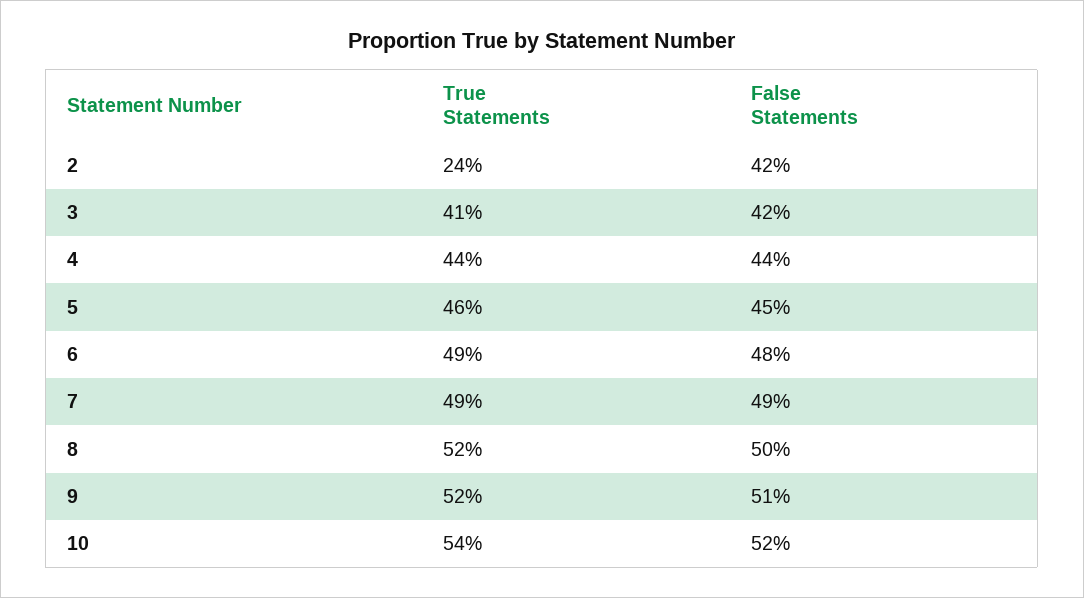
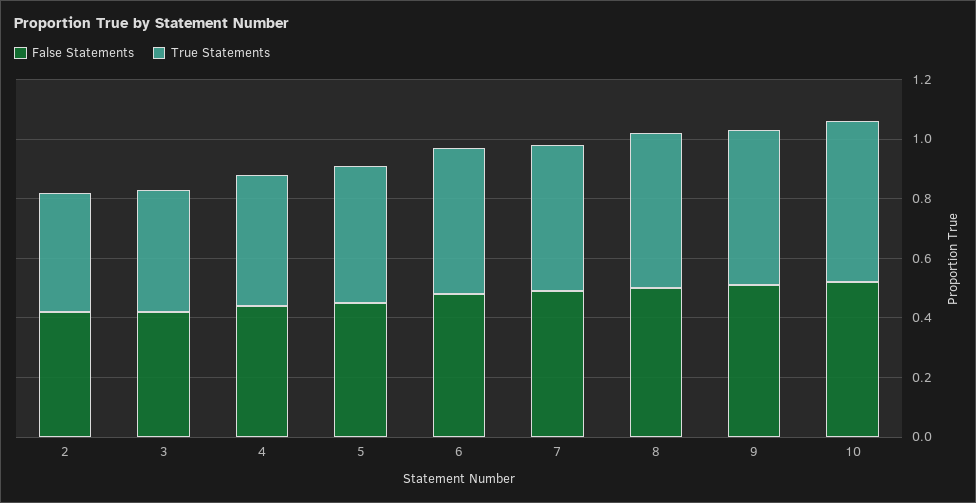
True Statements, 2: 0.24 -> 0.4

